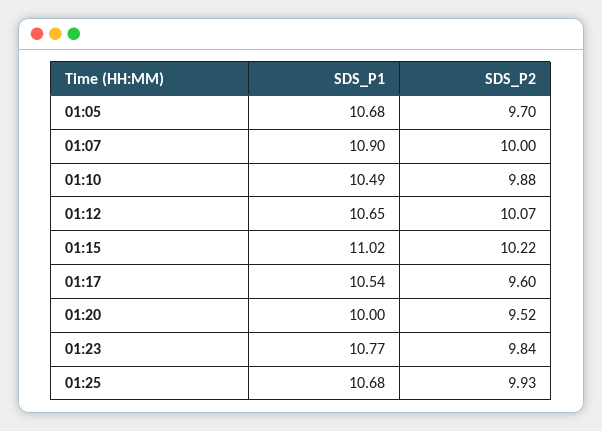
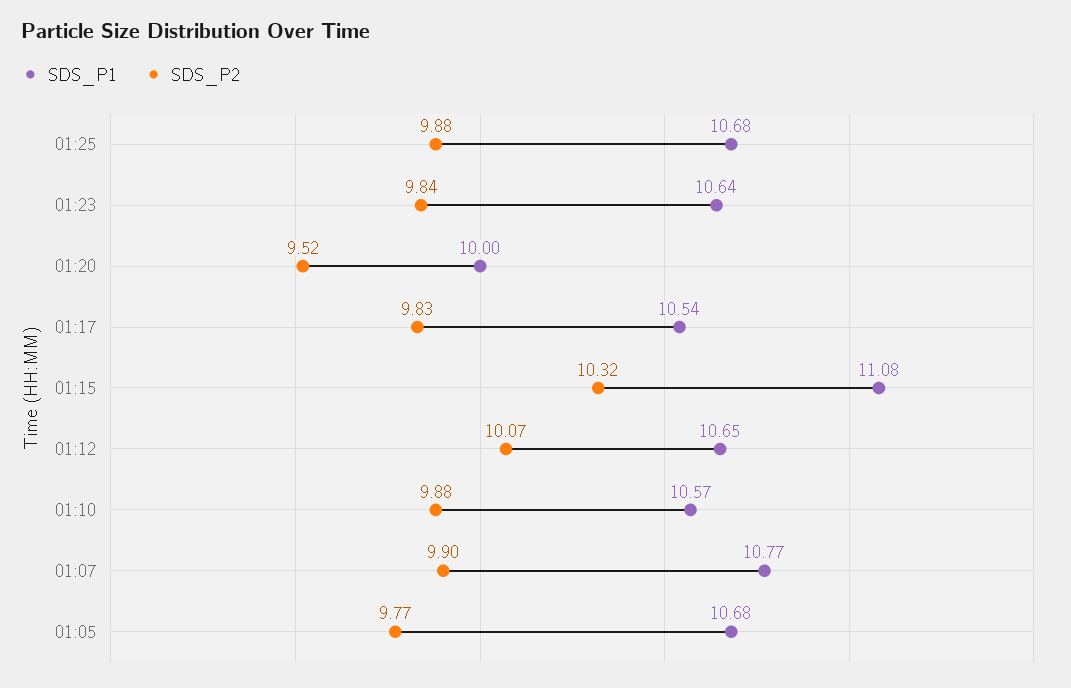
SDS_P2, 01:05: 9.7 -> 9.77
SDS_P1, 01:07: 10.9 -> 10.77
SDS_P2, 01:07: 10 -> 9.9
SDS_P1, 01:10: 10.49 -> 10.57
SDS_P1, 01:15: 11.02 -> 11.08
SDS_P2, 01:15: 10.22 -> 10.32
SDS_P2, 01:17: 9.6 -> 9.83
SDS_P1, 01:23: 10.77 -> 10.64
SDS_P2, 01:25: 9.93 -> 9.88

